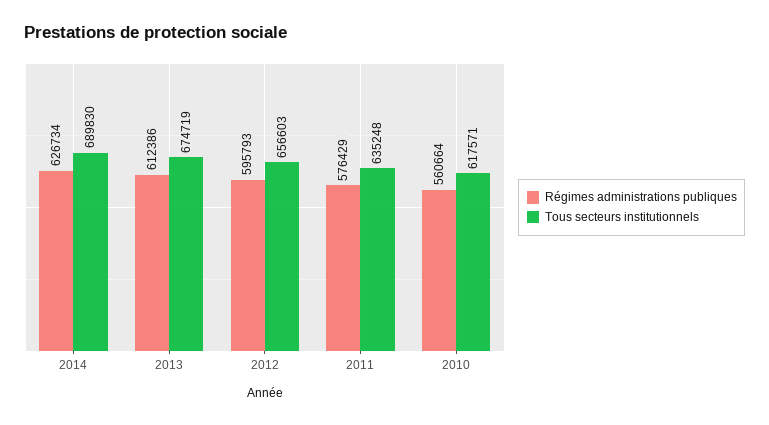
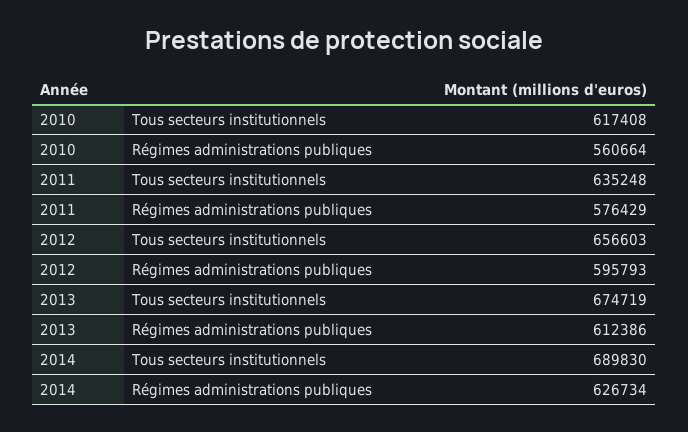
Tous secteurs institutionnels, 2010: 617571 -> 617408

